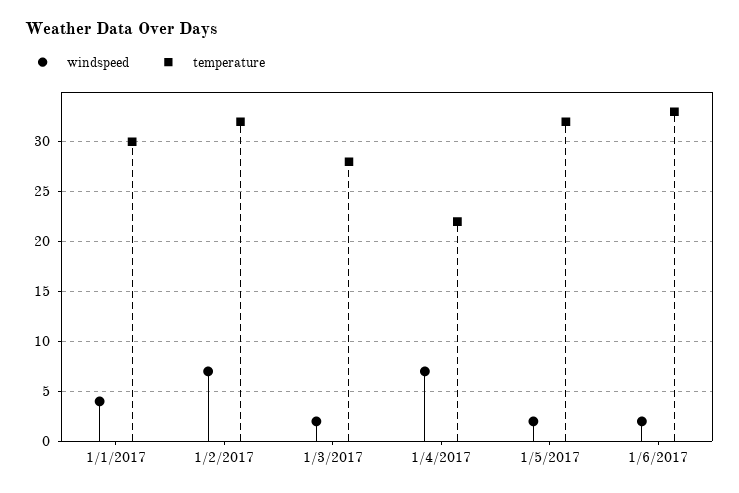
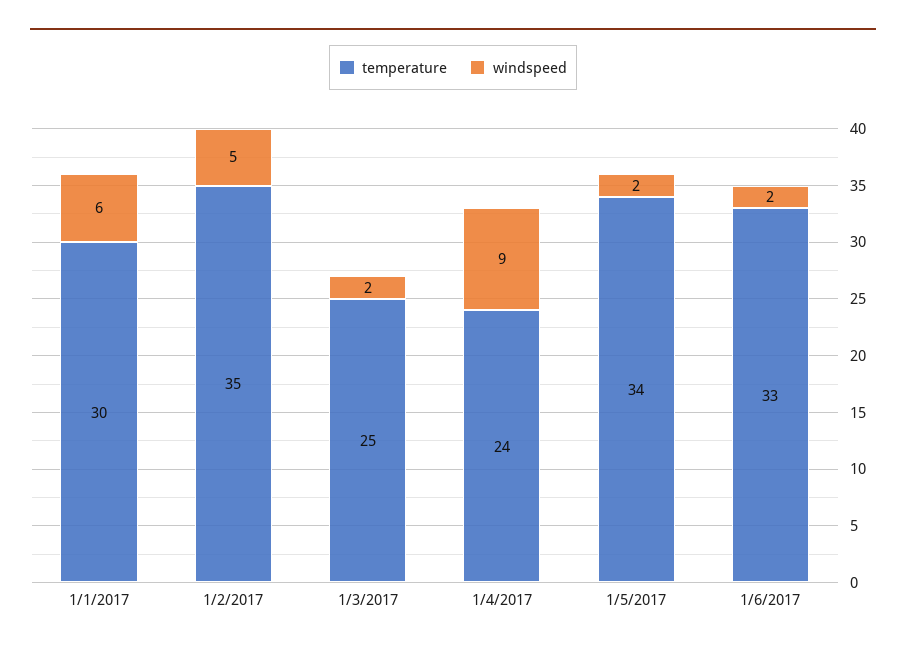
windspeed, 1/1/2017: 4 -> 6
windspeed, 1/2/2017: 7 -> 5
temperature, 1/2/2017: 32 -> 35
temperature, 1/3/2017: 28 -> 25
windspeed, 1/4/2017: 7 -> 9
temperature, 1/4/2017: 22 -> 24
temperature, 1/5/2017: 32 -> 34

